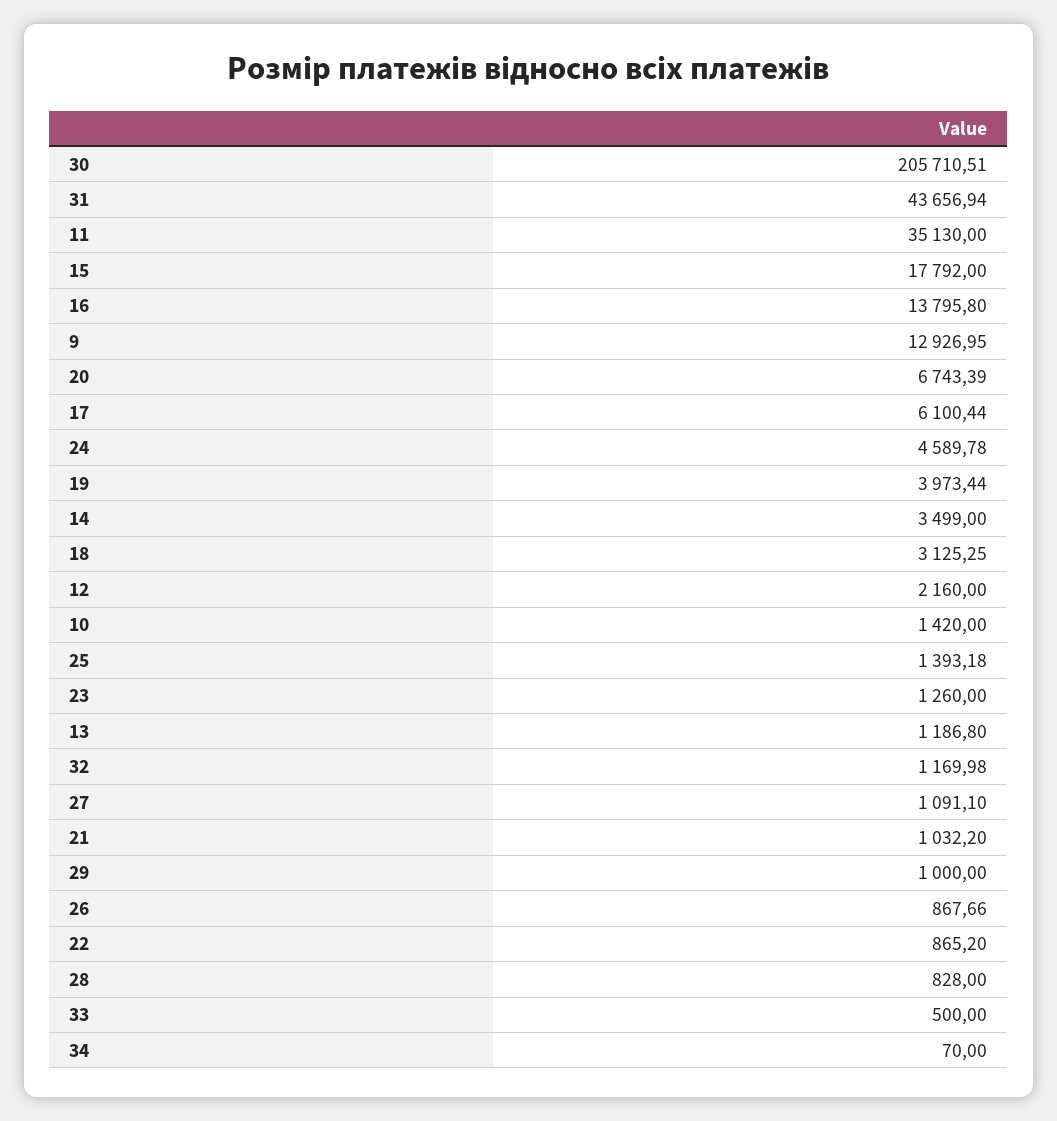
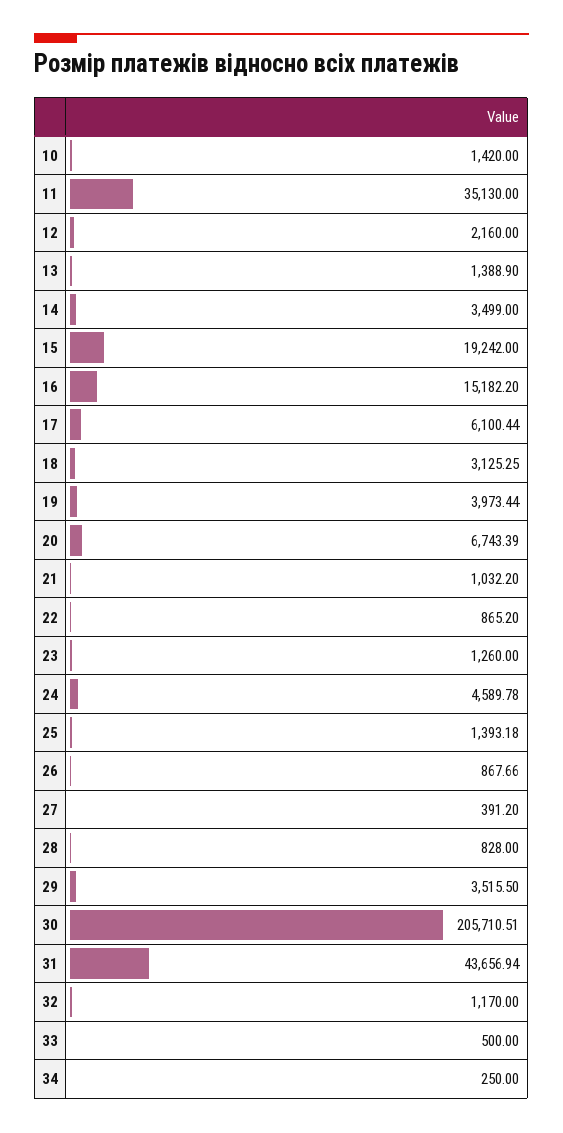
15: 17792 -> 19242
16: 13795.8 -> 15182.2
9: 12926.95 -> none
13: 1186.8 -> 1388.9
32: 1169.98 -> 1170
27: 1091.1 -> 391.2
29: 1000 -> 3515.5
34: 70 -> 250

